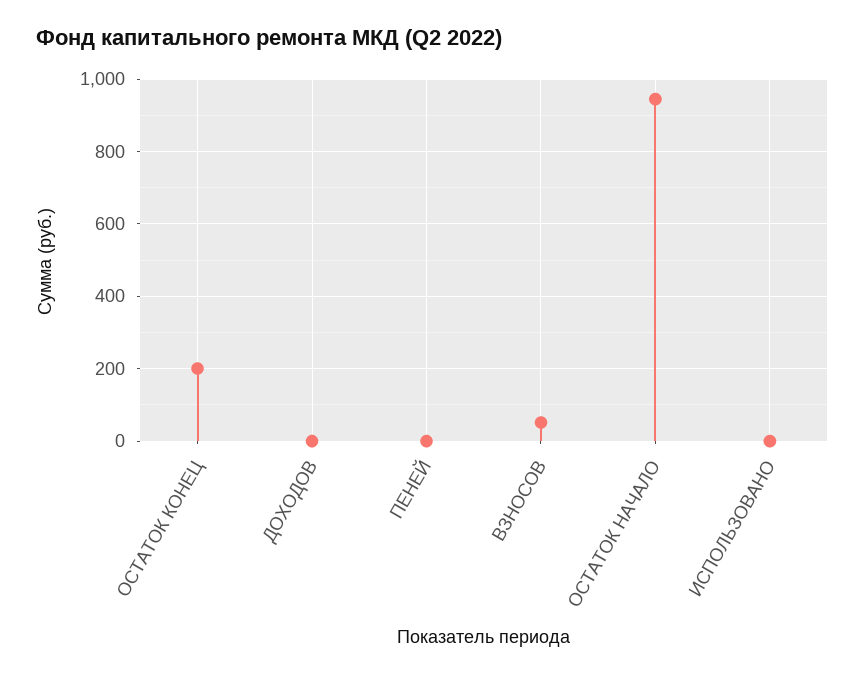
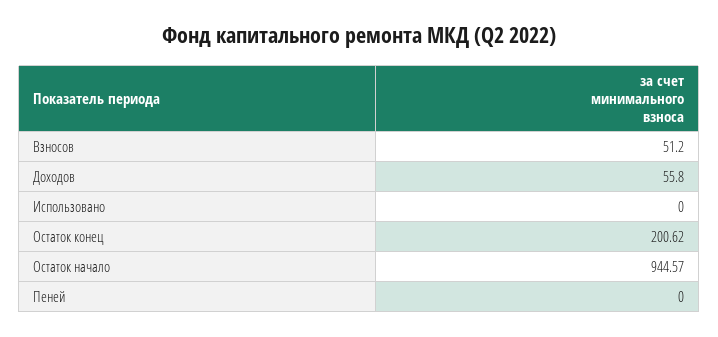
ДОХОДОВ: 0 -> 55.8

